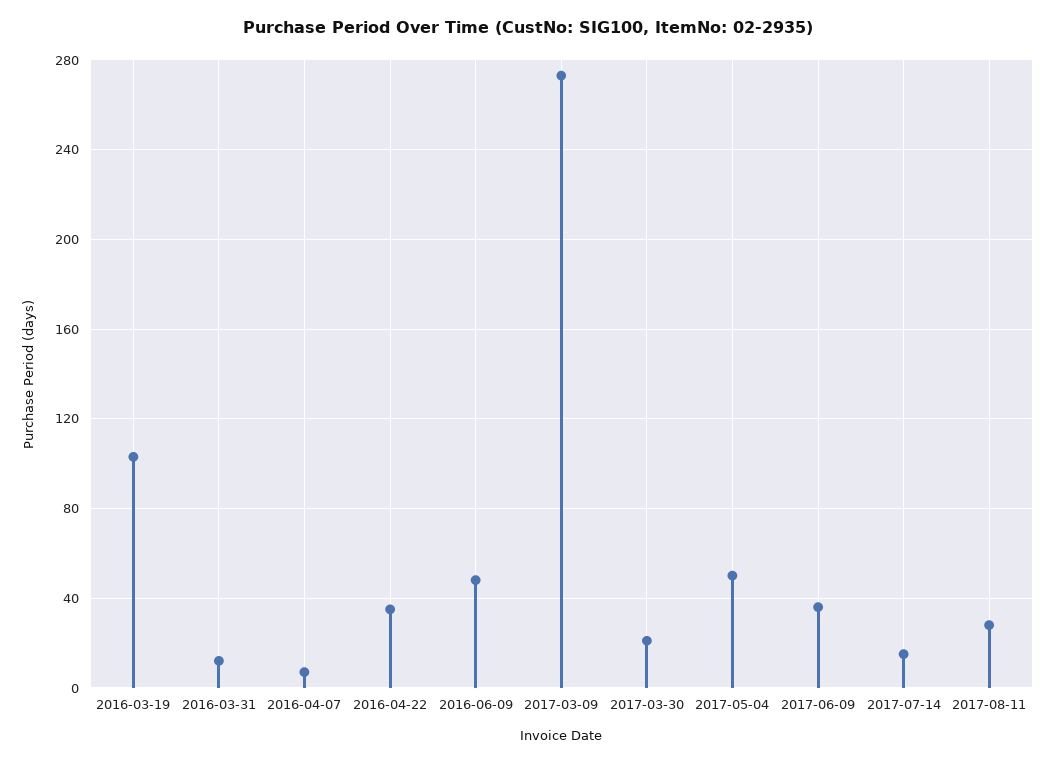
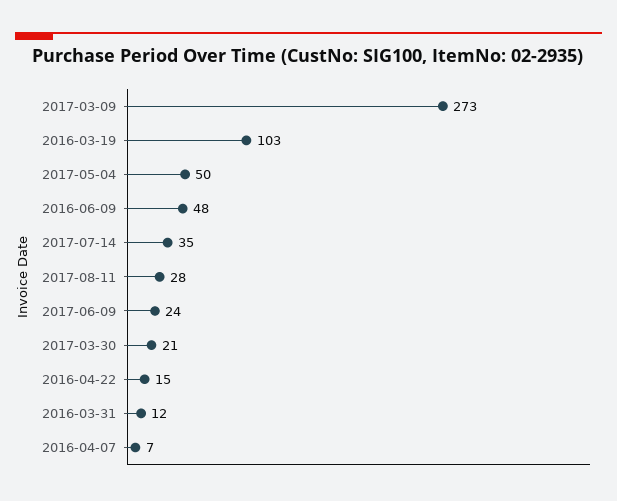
2016-04-22: 35 -> 15
2017-06-09: 35 -> 24
2017-07-14: 15 -> 35

